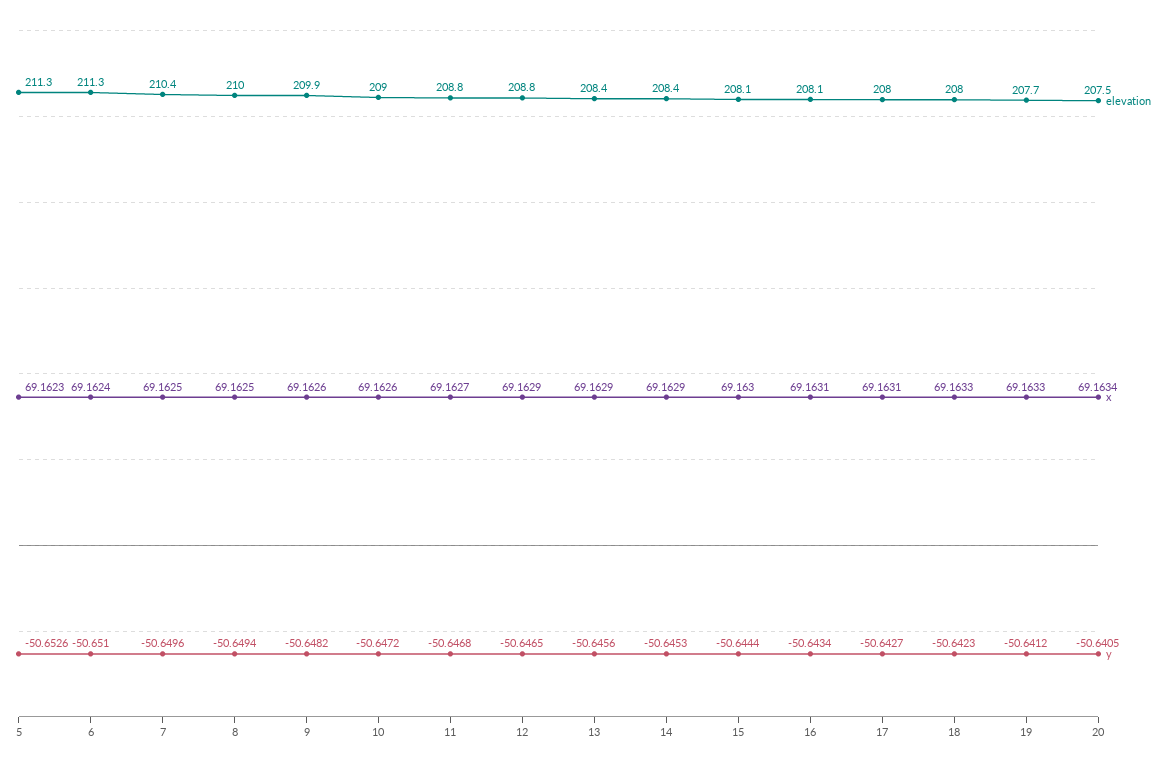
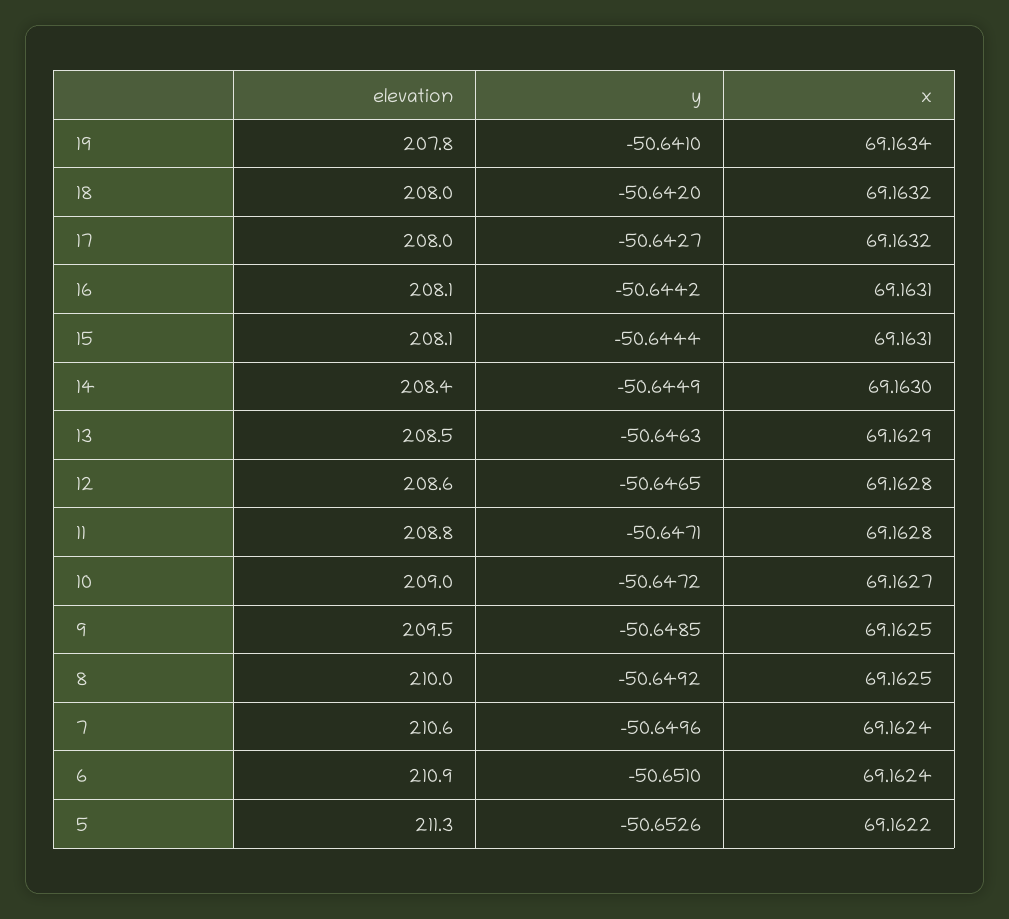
x, 5: 69.1623 -> 69.1622
elevation, 6: 211.3 -> 210.9
elevation, 7: 210.4 -> 210.6
x, 7: 69.1625 -> 69.1624
y, 8: -50.6494 -> -50.6492
elevation, 9: 209.9 -> 209.5
x, 9: 69.1626 -> 69.1625
y, 9: -50.6482 -> -50.6485
x, 10: 69.1626 -> 69.1627
x, 11: 69.1627 -> 69.1628
y, 11: -50.6468 -> -50.6471
elevation, 12: 208.8 -> 208.6
x, 12: 69.1629 -> 69.1628
elevation, 13: 208.4 -> 208.5
y, 13: -50.6456 -> -50.6463
x, 14: 69.1629 -> 69.163
y, 14: -50.6453 -> -50.6449
x, 15: 69.163 -> 69.1631
y, 16: -50.6434 -> -50.6442
x, 17: 69.1631 -> 69.1632
x, 18: 69.1633 -> 69.1632
y, 18: -50.6423 -> -50.642
elevation, 19: 207.7 -> 207.8
x, 19: 69.1633 -> 69.1634
y, 19: -50.6412 -> -50.641
elevation, 20: 207.5 -> none
x, 20: 69.1634 -> none
y, 20: -50.6405 -> none

